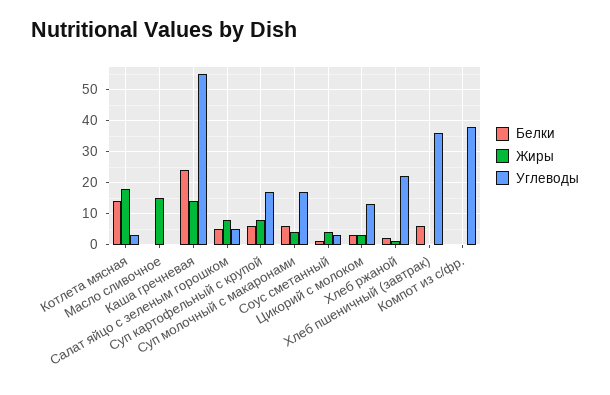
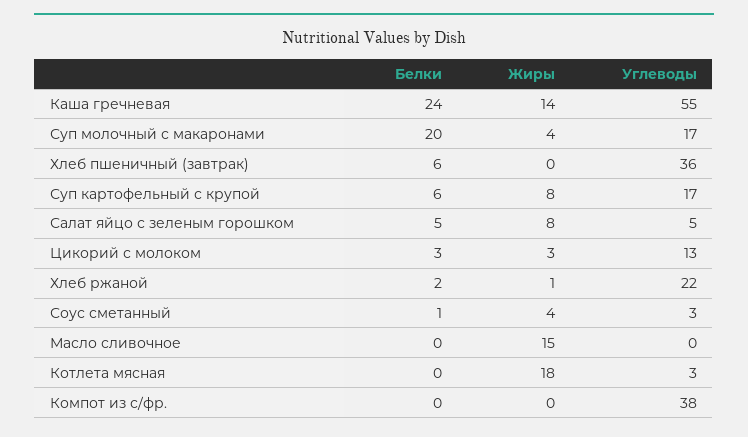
Белки, Котлета мясная: 15 -> 0
Белки, Суп молочный с макаронами: 5 -> 20

